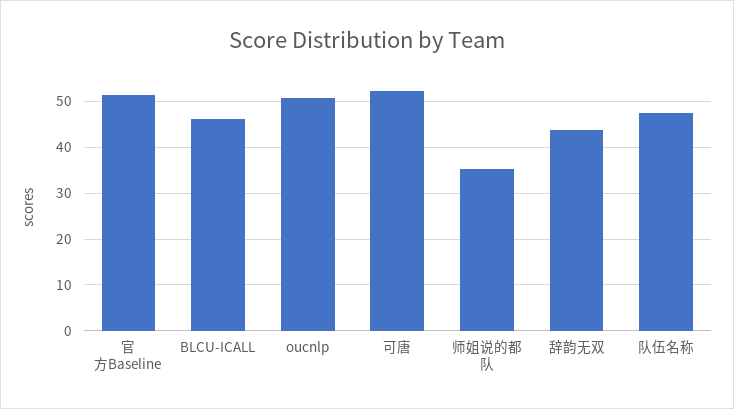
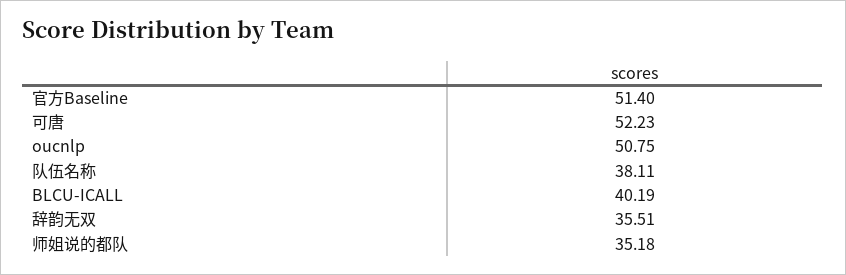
BLCU-ICALL: 46 -> 40.19
辞韵无双: 44 -> 35.51
队伍名称: 48 -> 38.11

